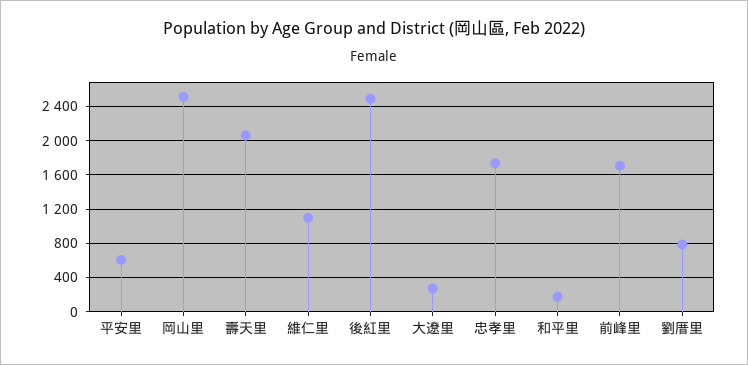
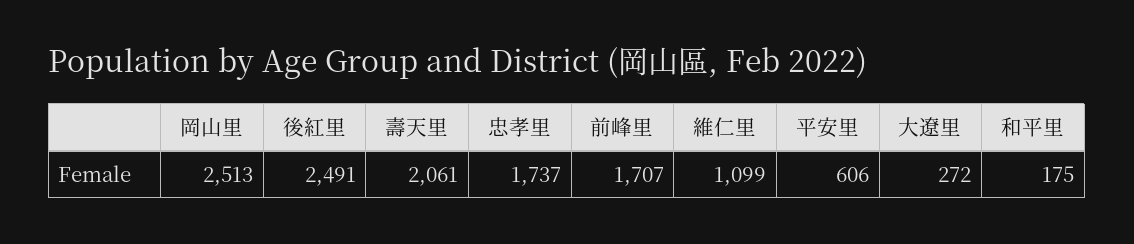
劉厝里: 800 -> none

